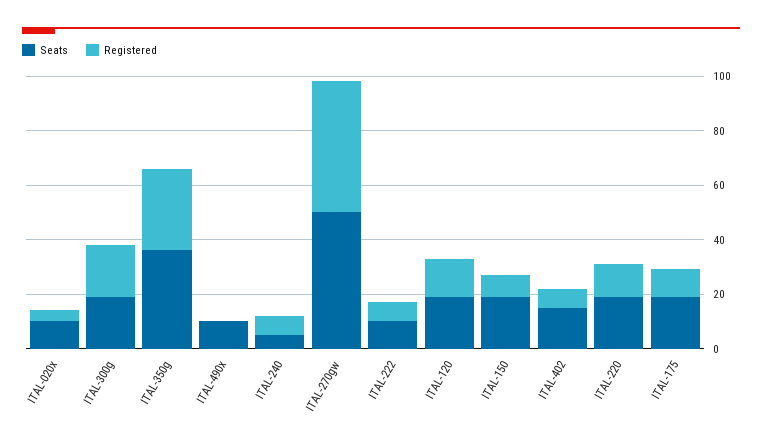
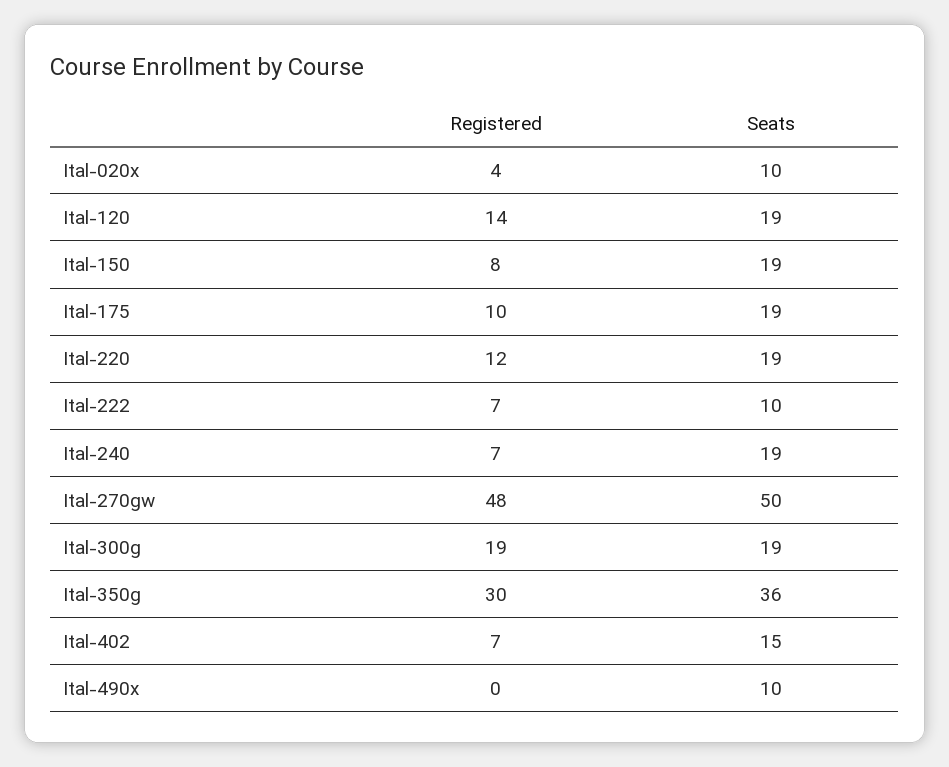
Seats, ITAL-240: 5 -> 19

